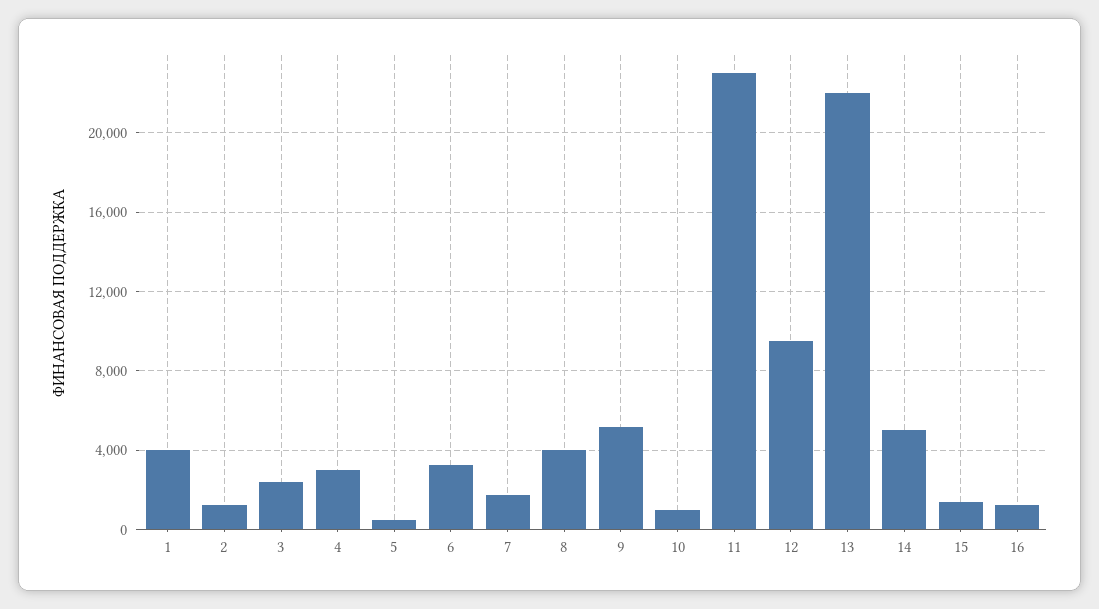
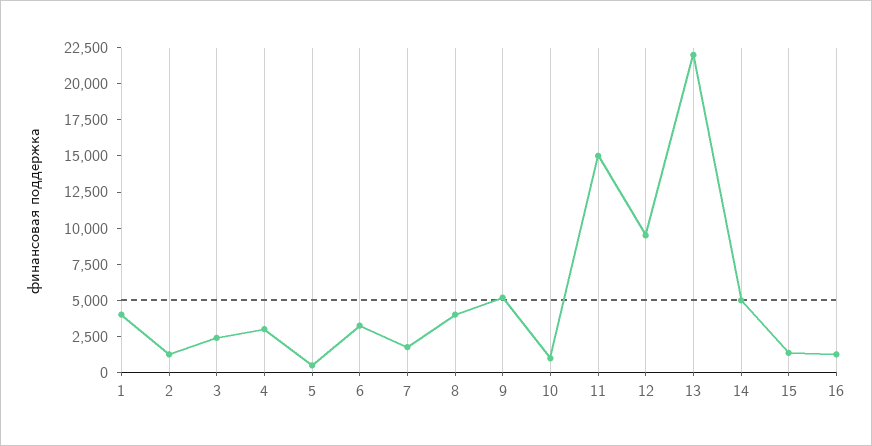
11: 23000 -> 15000

